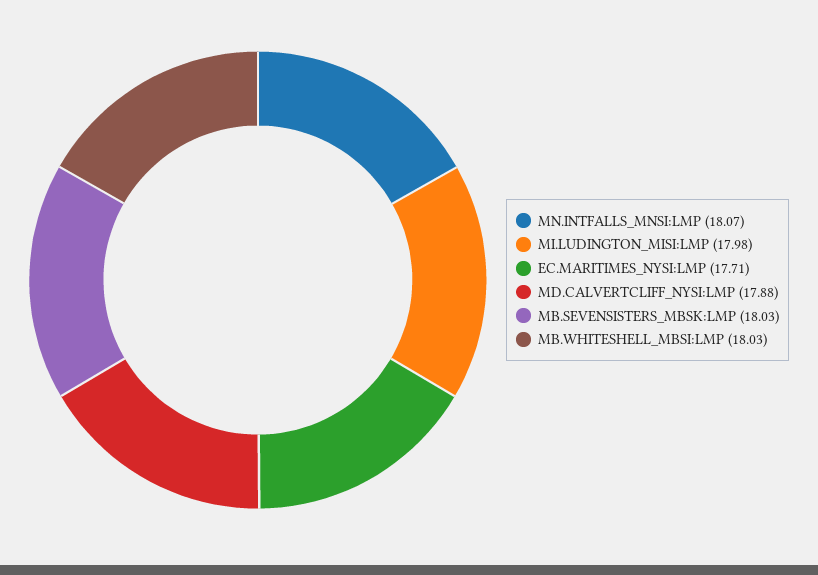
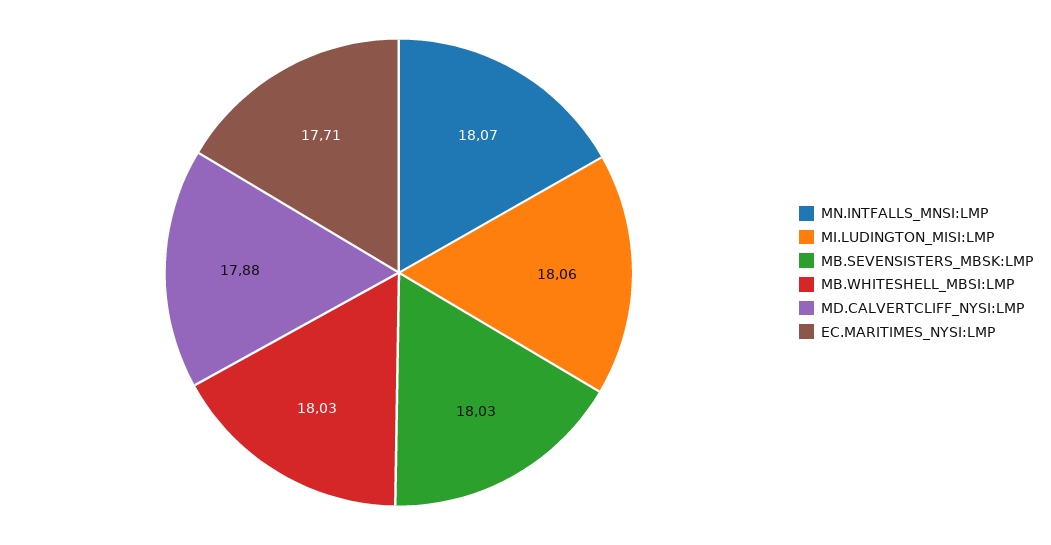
MI.LUDINGTON_MISI:LMP: 17.98 -> 18.06

